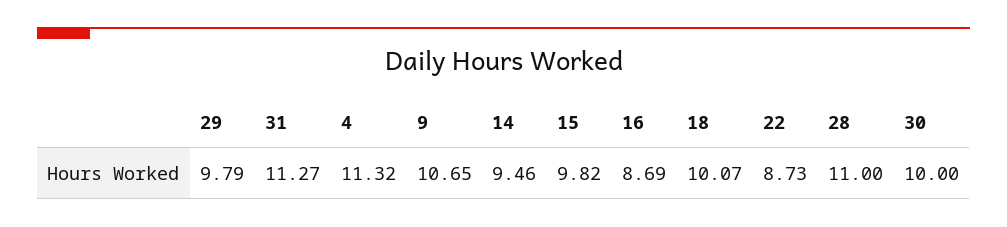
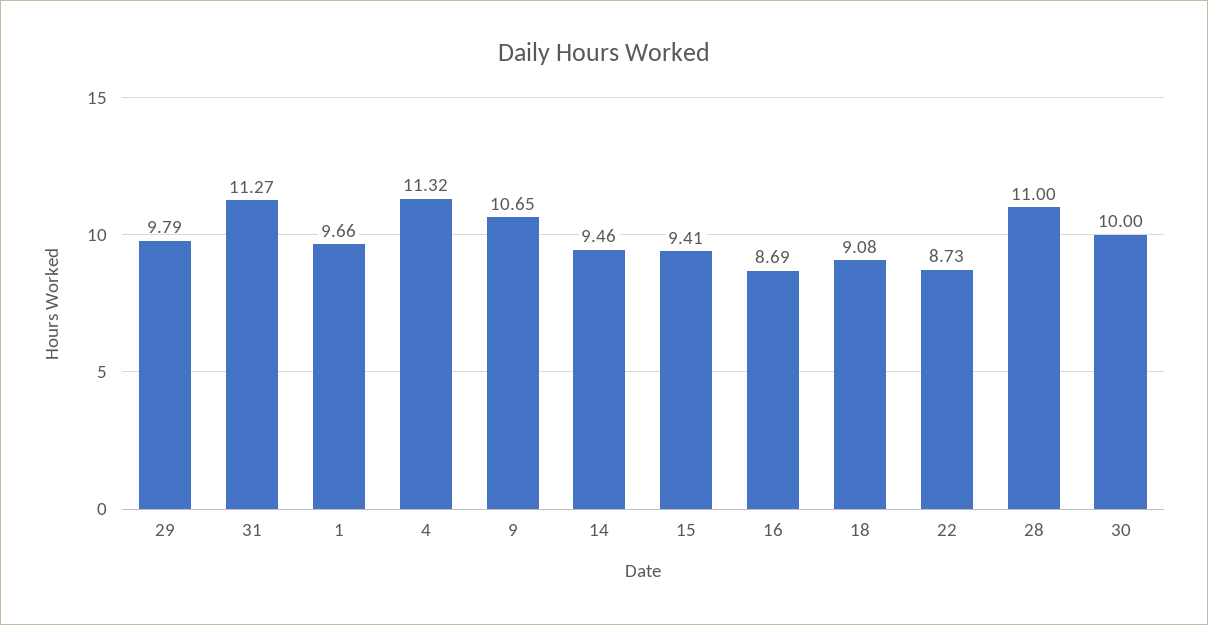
15: 9.82 -> 9.41
18: 10.07 -> 9.08
1: none -> 9.66

